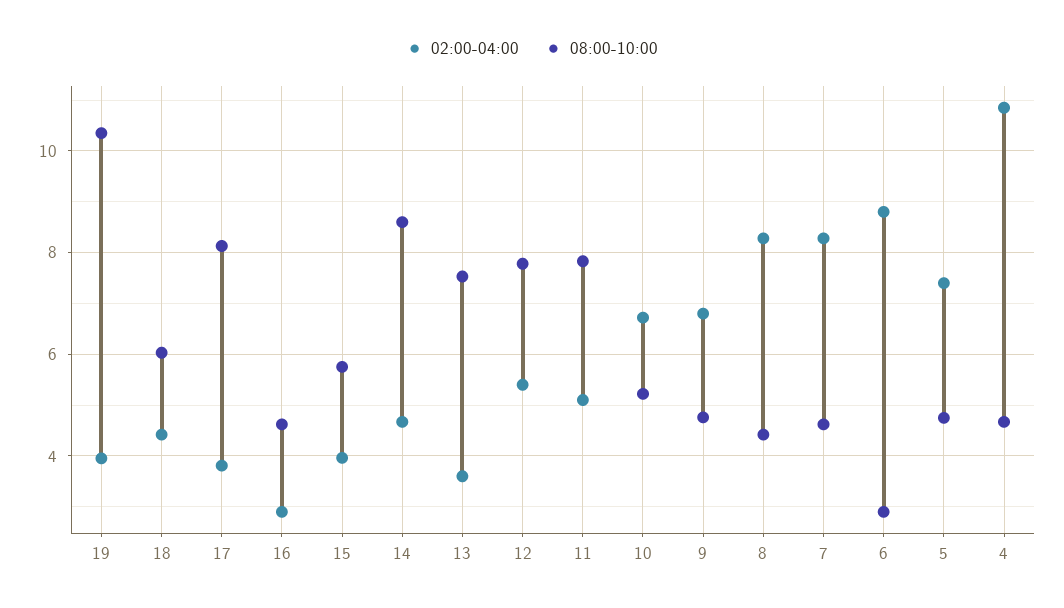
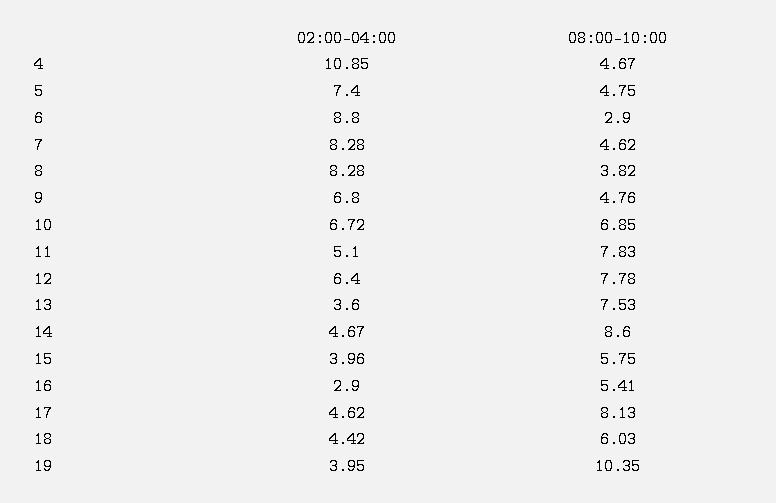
02:00-04:00, 17: 3.8 -> 4.62
08:00-10:00, 16: 4.6 -> 5.41
02:00-04:00, 12: 5.4 -> 6.4
08:00-10:00, 10: 5.2 -> 6.85
08:00-10:00, 8: 4.4 -> 3.82

